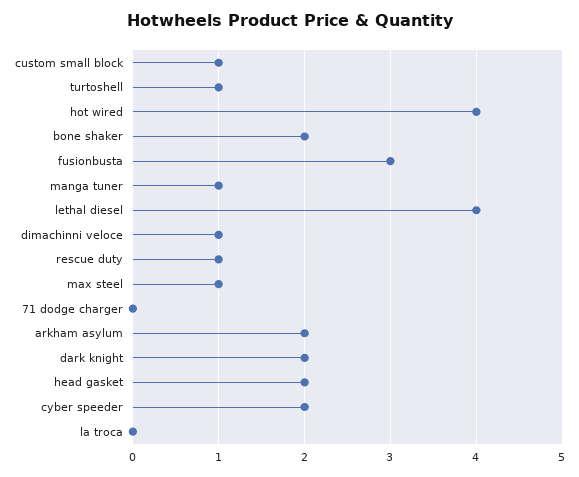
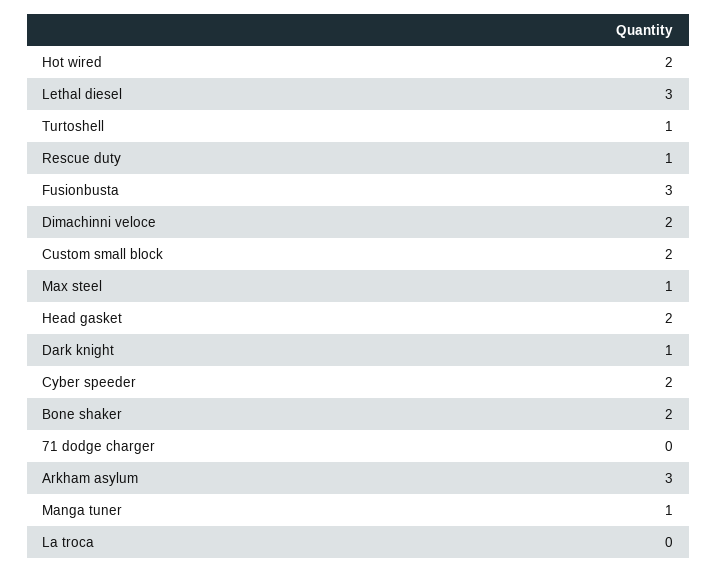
custom small block: 1 -> 2
hot wired: 4 -> 2
lethal diesel: 4 -> 3
dimachinni veloce: 1 -> 2
arkham asylum: 2 -> 3
dark knight: 2 -> 1

